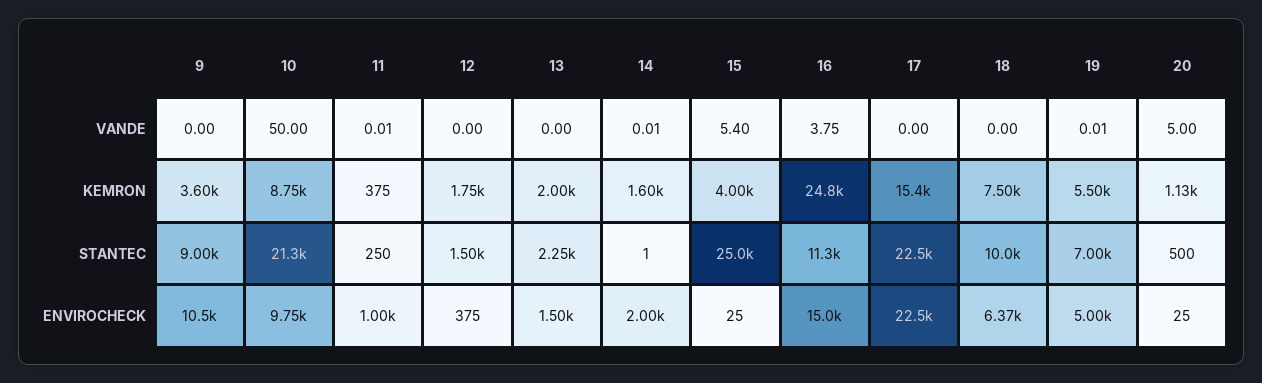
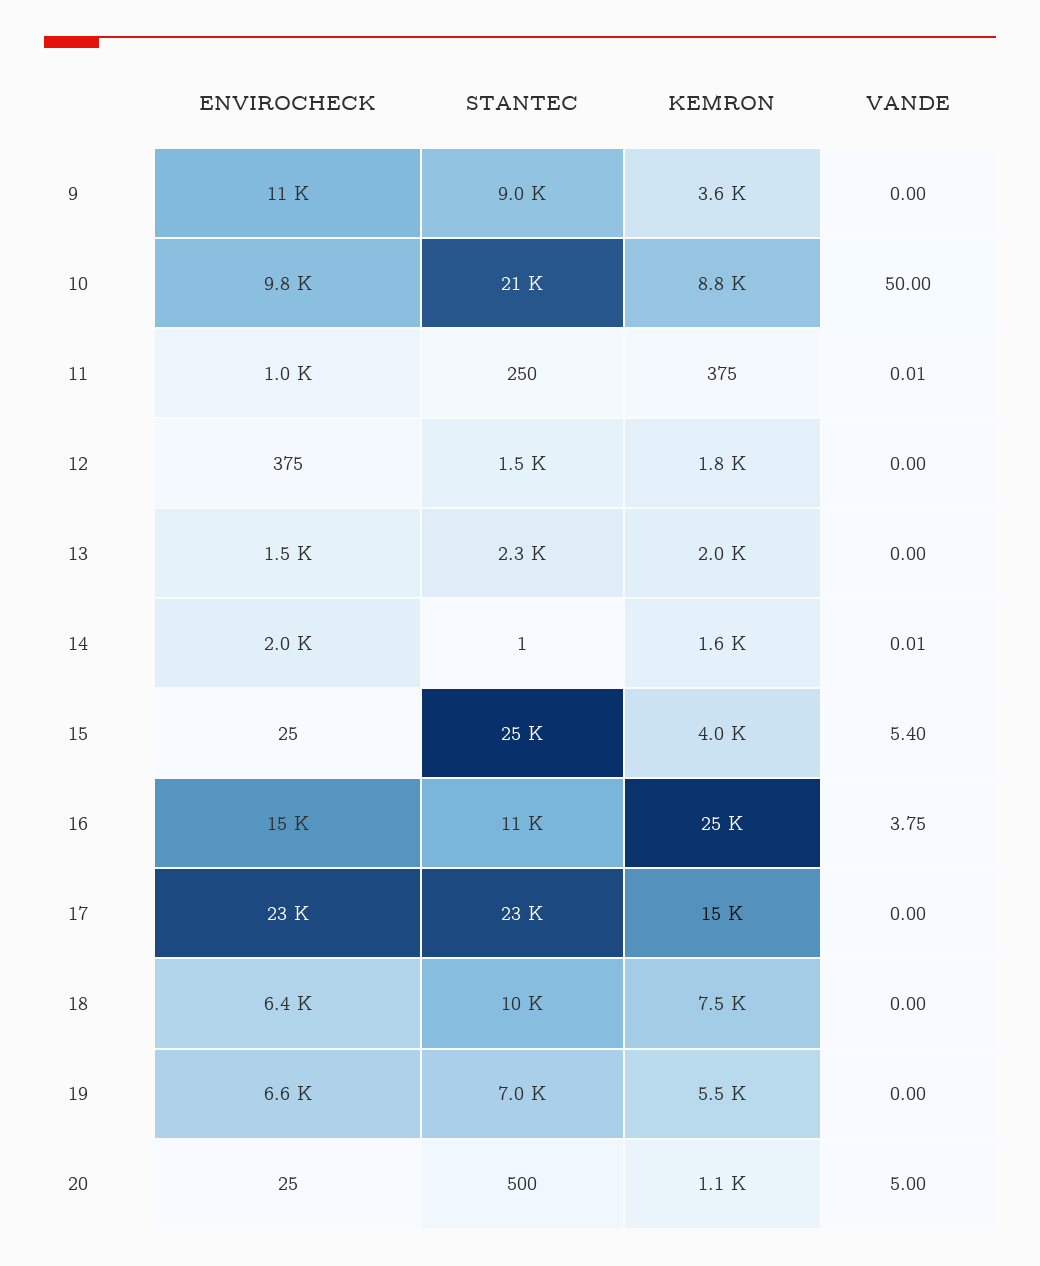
19, VANDE: 0.01 -> 0
19, ENVIROCHECK: 5000 -> 6600

